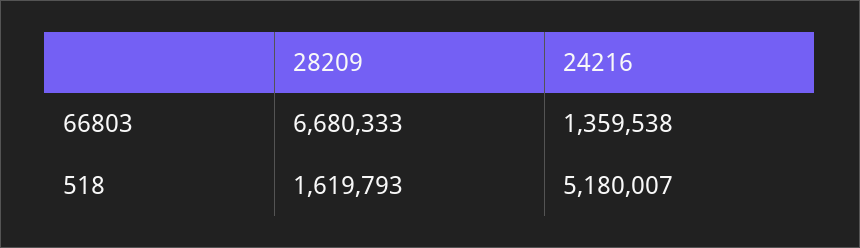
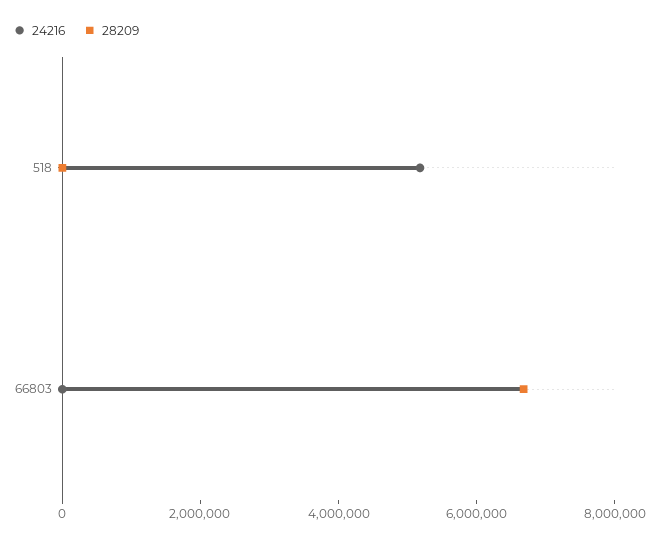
24216, 66803: 1359538 -> 0
28209, 518: 1619793 -> 0

